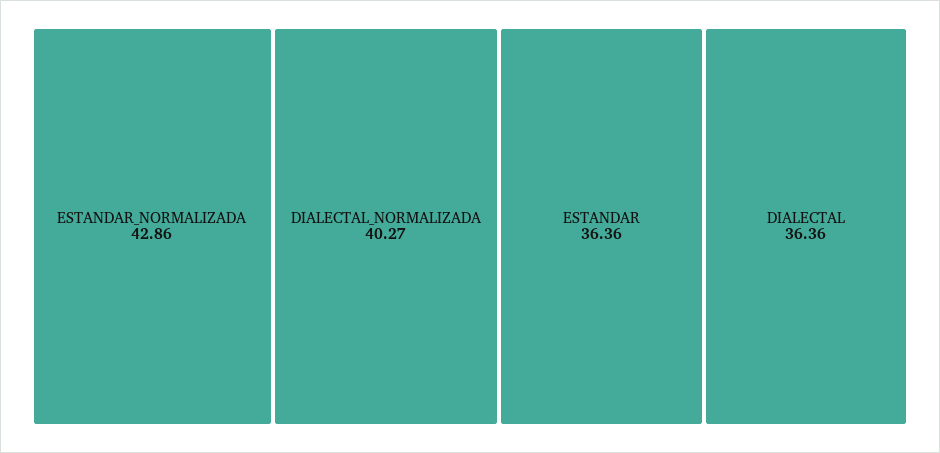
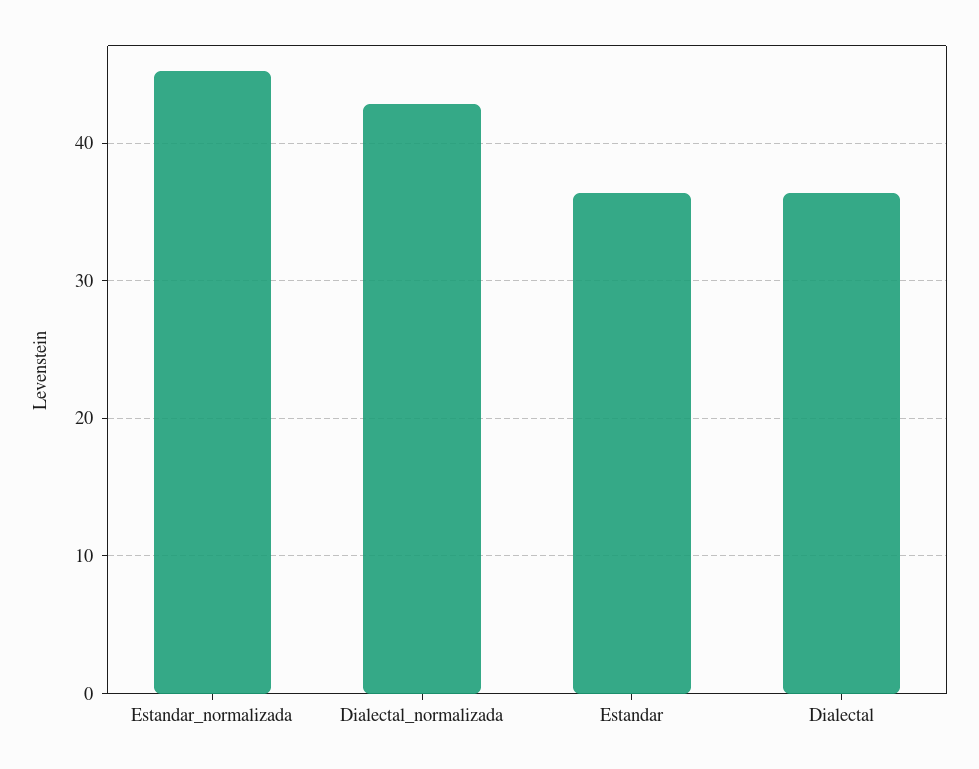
ESTANDAR_NORMALIZADA: 42.86 -> 45
DIALECTAL_NORMALIZADA: 40.27 -> 43

